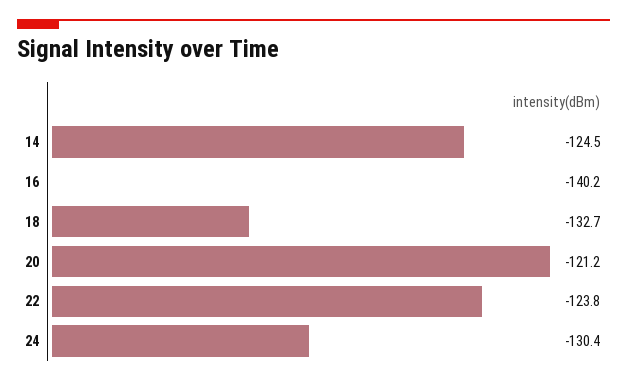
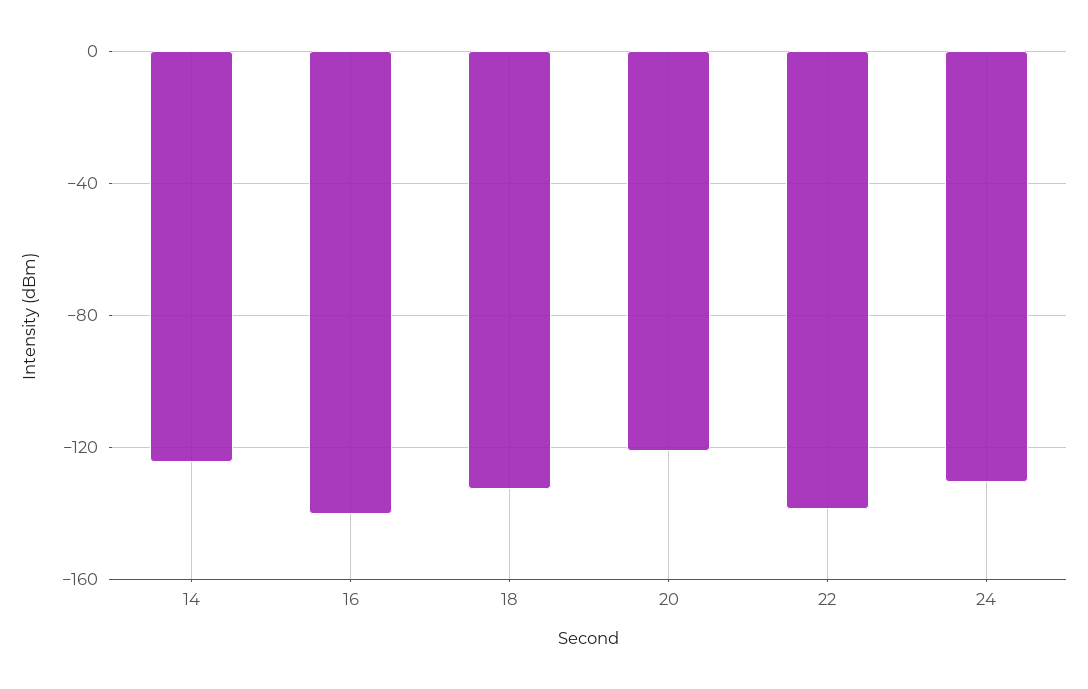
22: -123.8 -> -140

